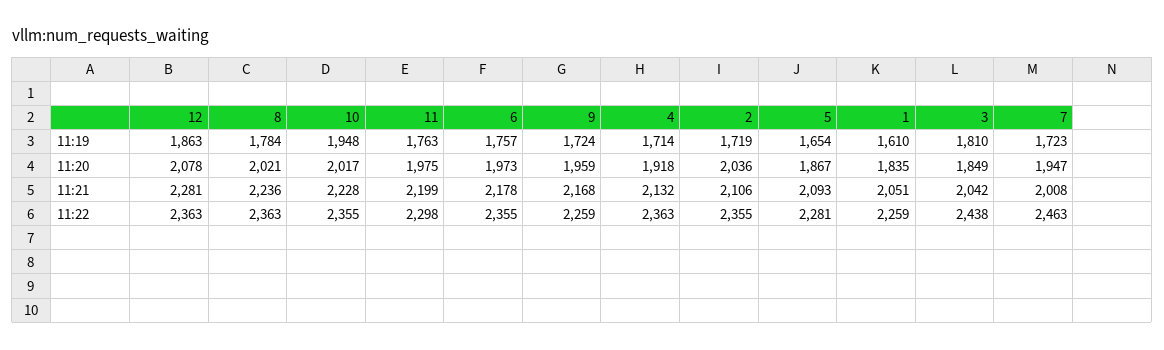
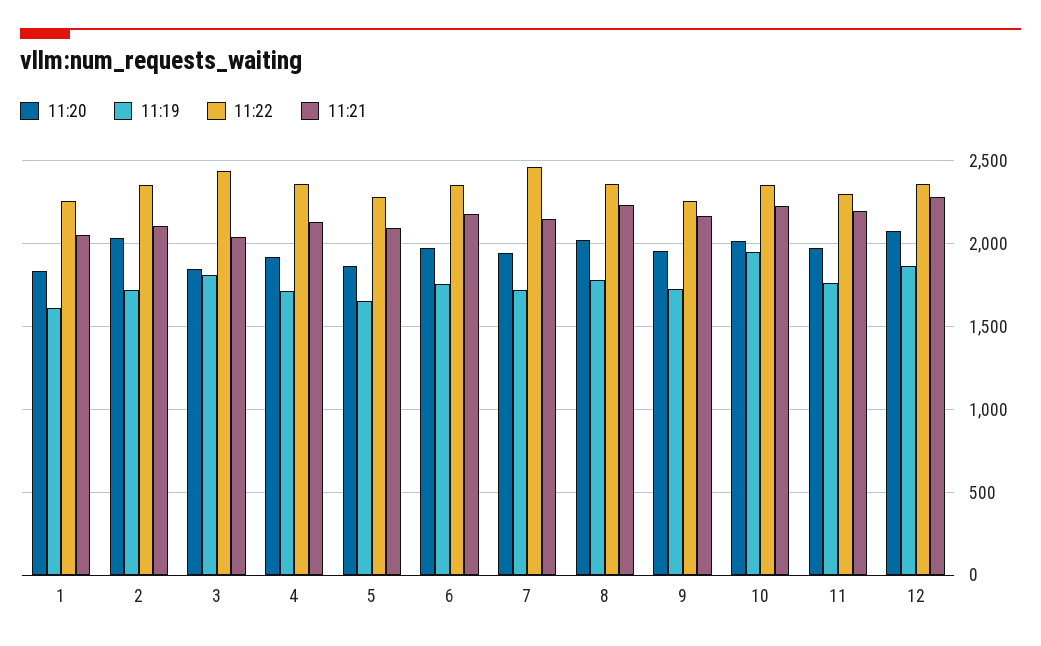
11:21, 7: 2008 -> 2150

